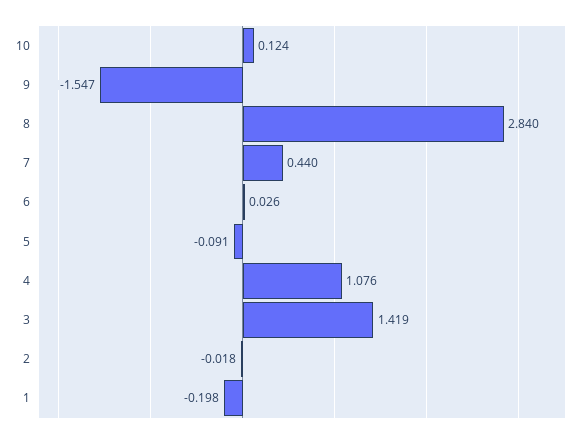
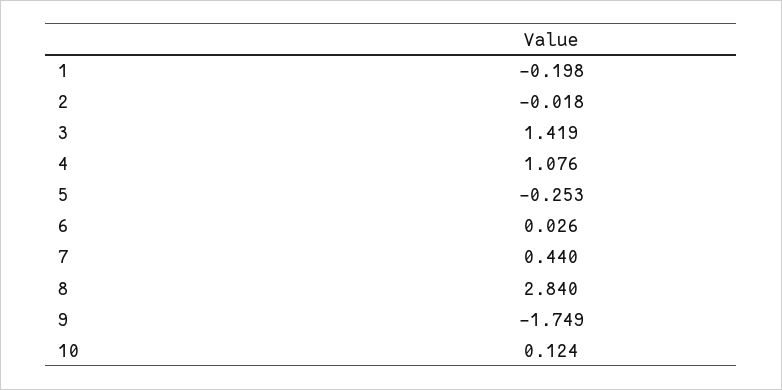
9: -1.547 -> -1.749
5: -0.091 -> -0.253

